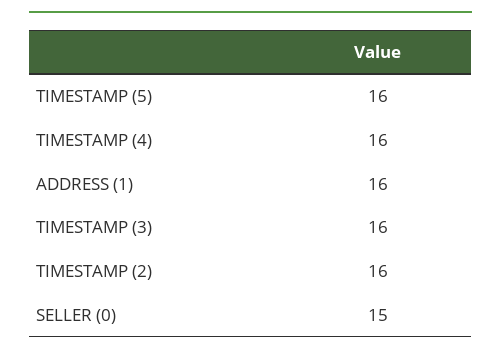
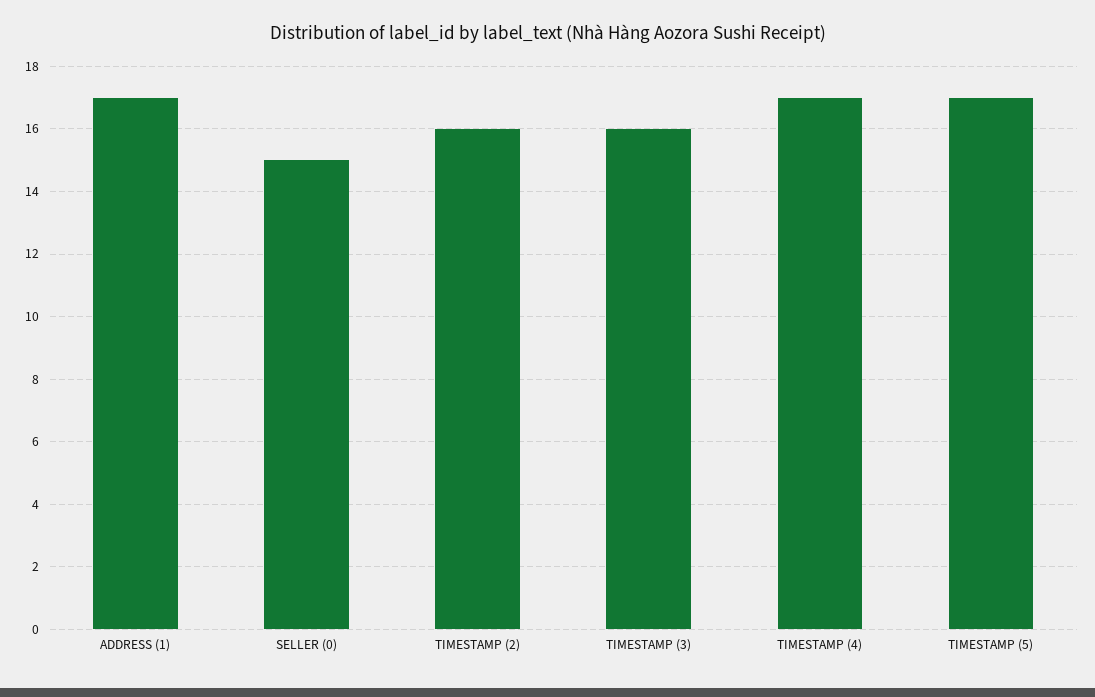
TIMESTAMP (5): 16 -> 17
TIMESTAMP (4): 16 -> 17
ADDRESS (1): 16 -> 17

